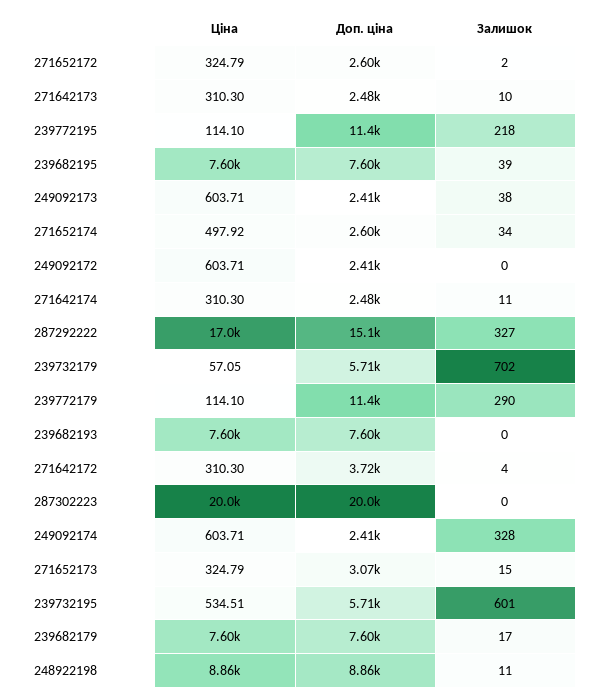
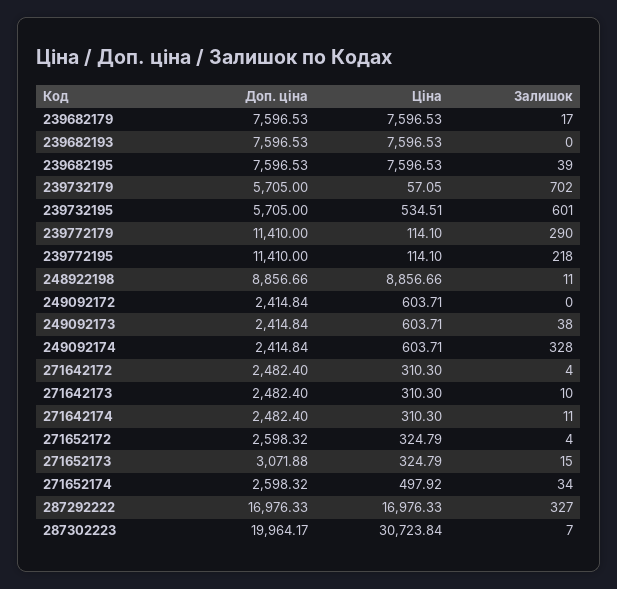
Залишок, 271652172: 2 -> 4
Доп. ціна, 287292222: 15100 -> 16976.33
Доп. ціна, 271642172: 3720 -> 2482.4
Ціна, 287302223: 20000 -> 30723.84
Залишок, 287302223: 0 -> 7

